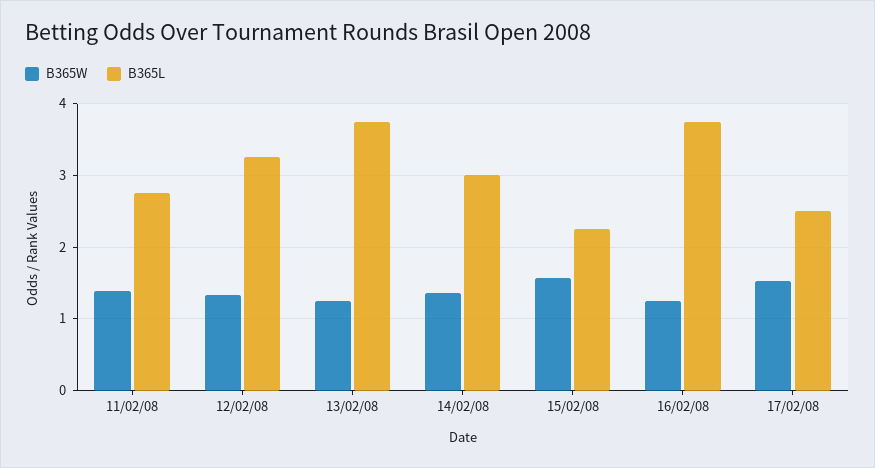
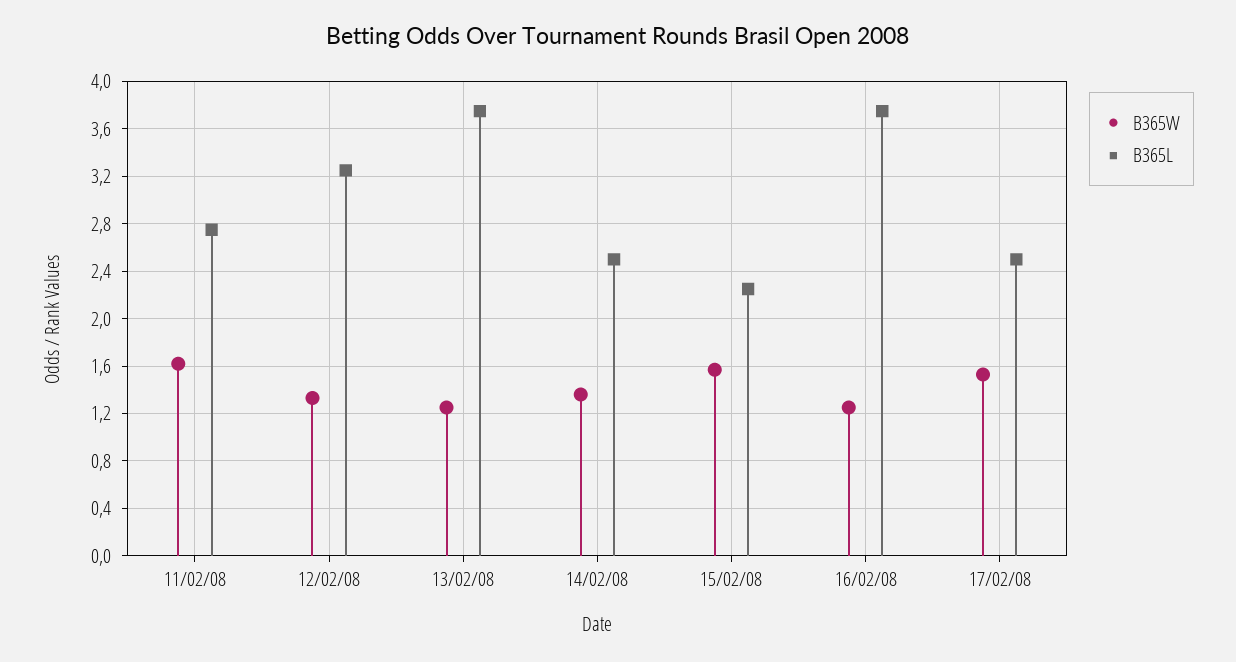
B365W, 11/02/08: 1.4 -> 1.6
B365L, 14/02/08: 3 -> 2.5

